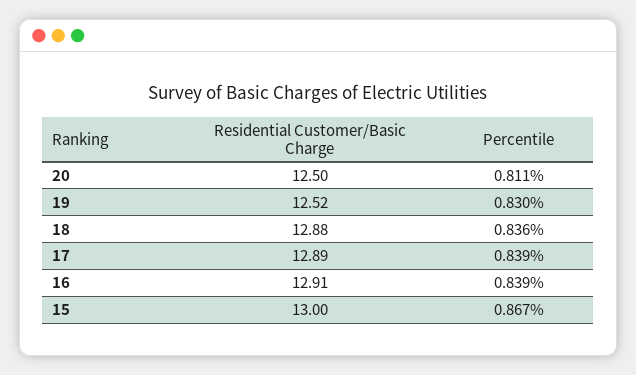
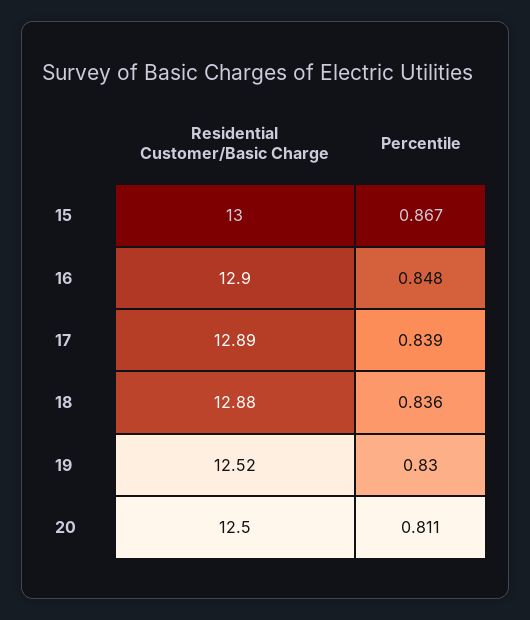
Residential Customer/Basic Charge, 16: 12.91 -> 12.9
Percentile, 16: 0.839 -> 0.848

